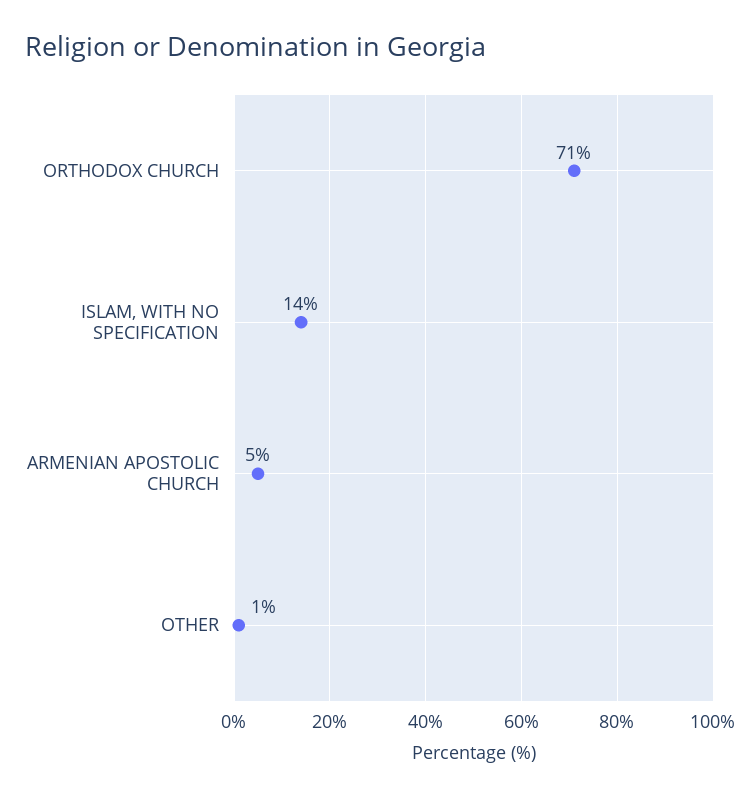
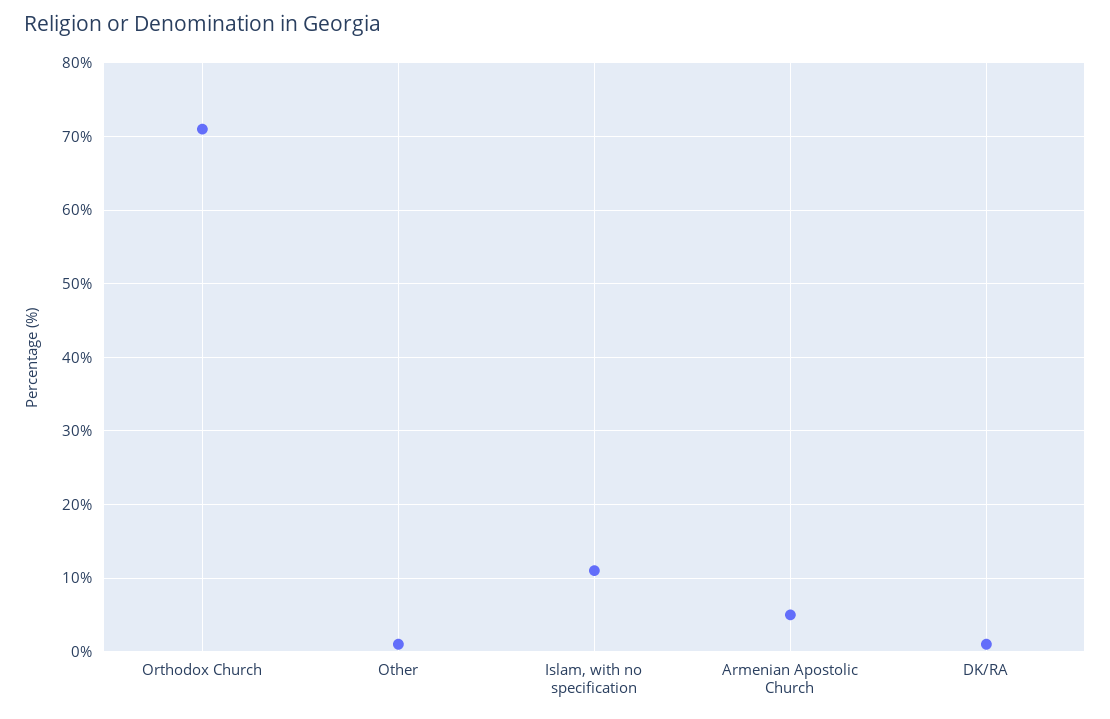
ISLAM, WITH NO SPECIFICATION: 14 -> 11
DK/RA: none -> 1

